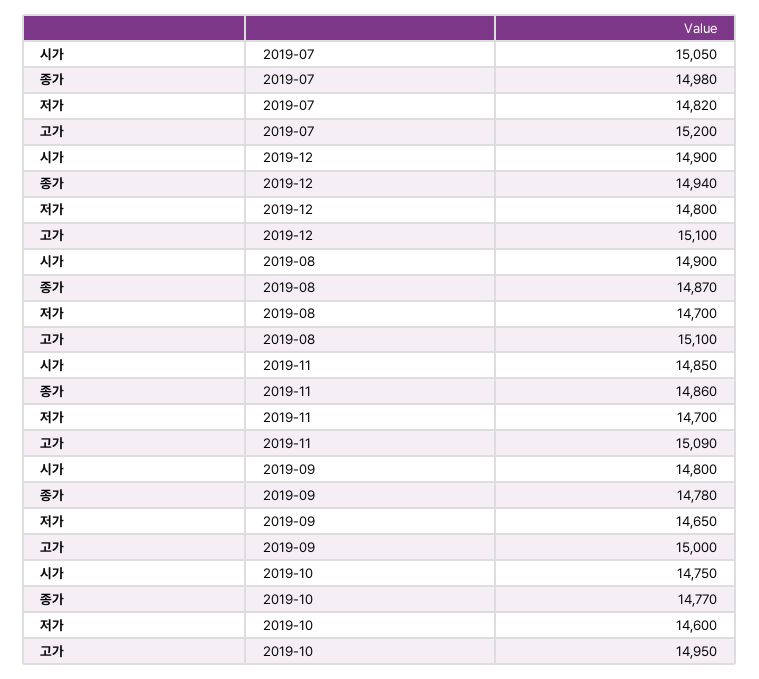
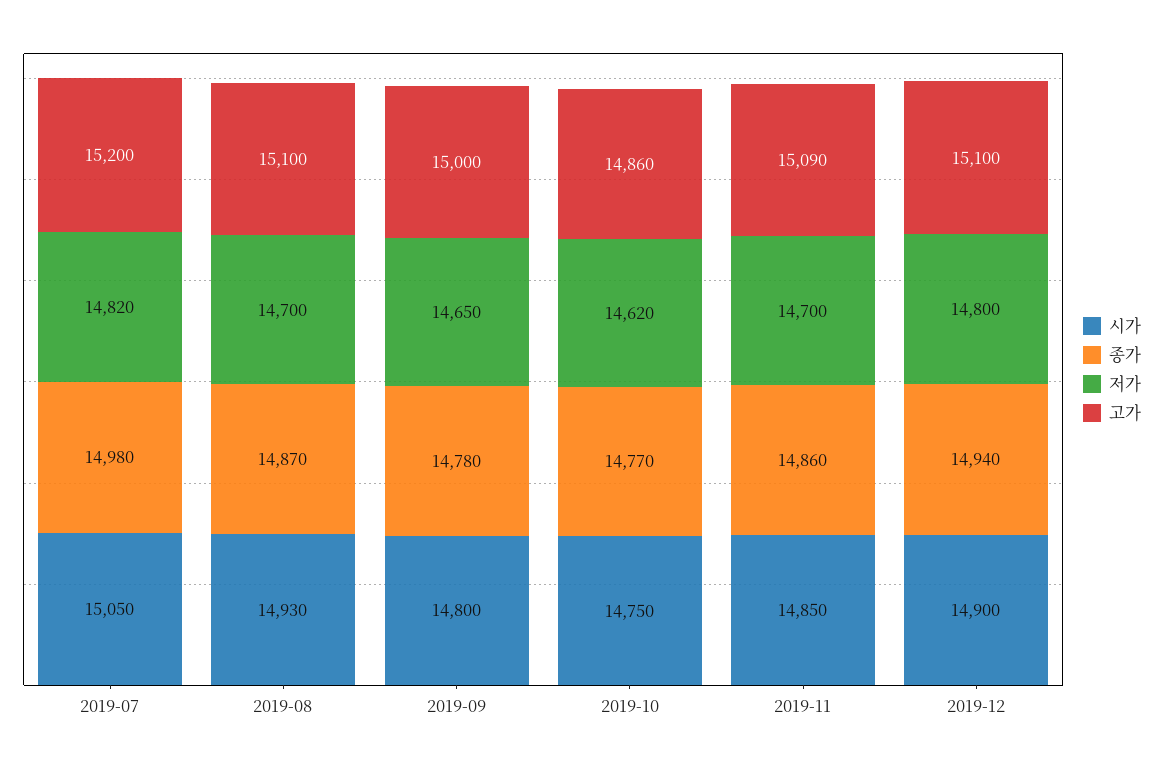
시가, 2019-08: 14900 -> 14930
저가, 2019-10: 14600 -> 14620
고가, 2019-10: 14950 -> 14860

